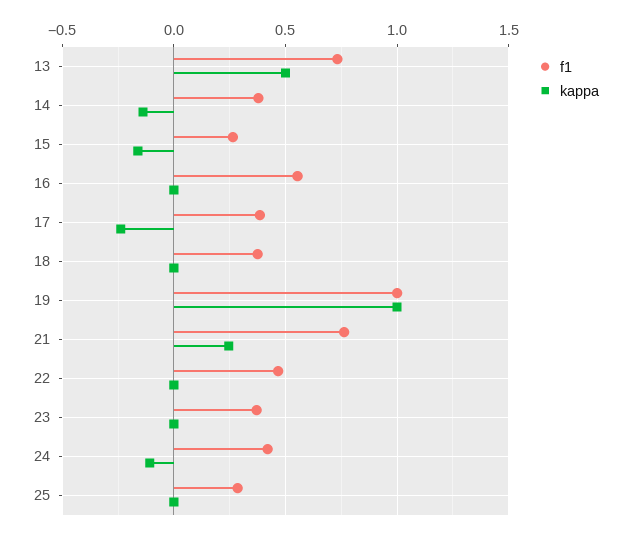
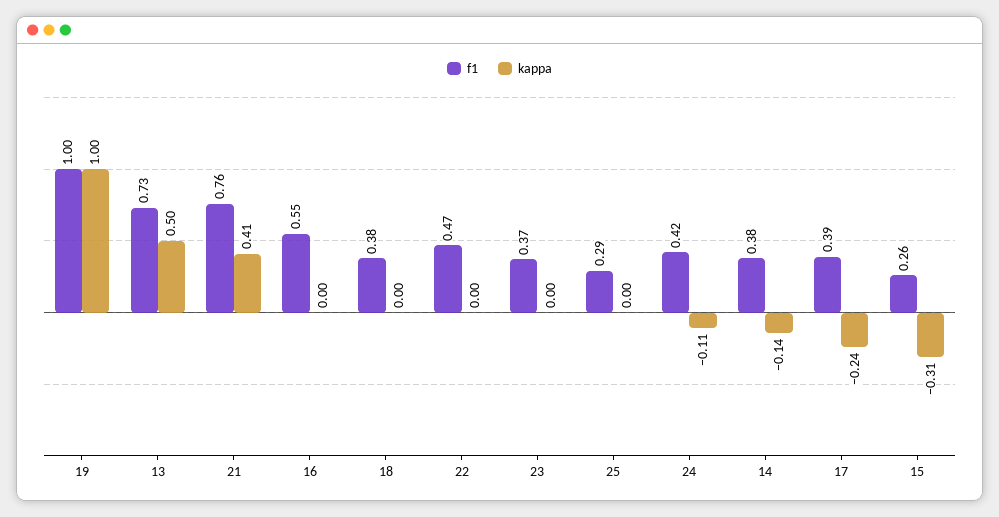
kappa, 15: -0.15 -> -0.31
kappa, 21: 0.25 -> 0.41

